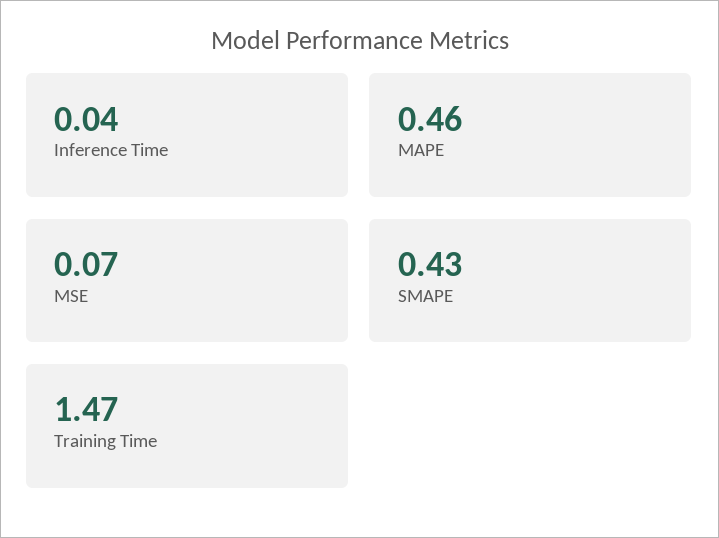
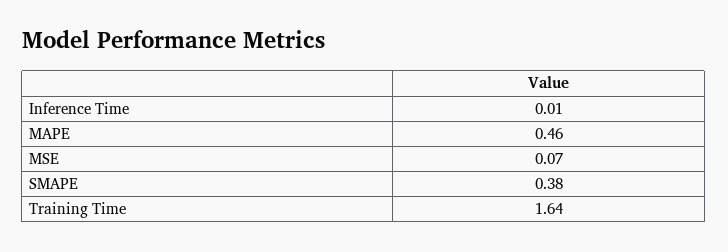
Inference Time: 0.04 -> 0.01
SMAPE: 0.43 -> 0.38
Training Time: 1.47 -> 1.64

